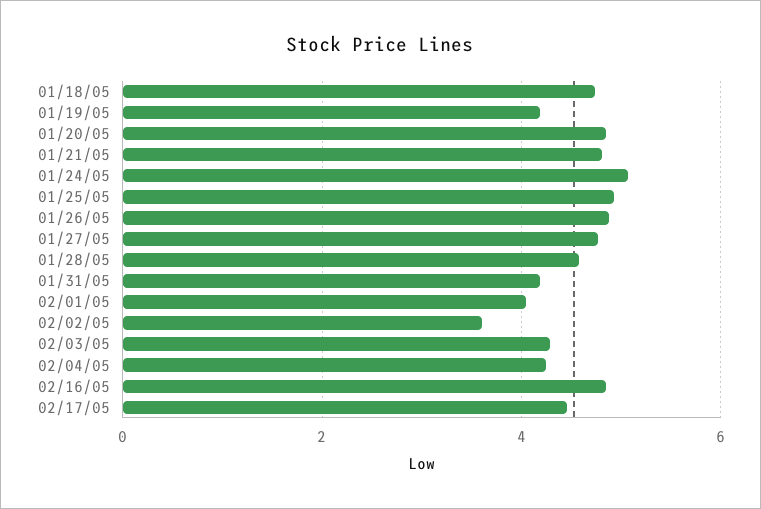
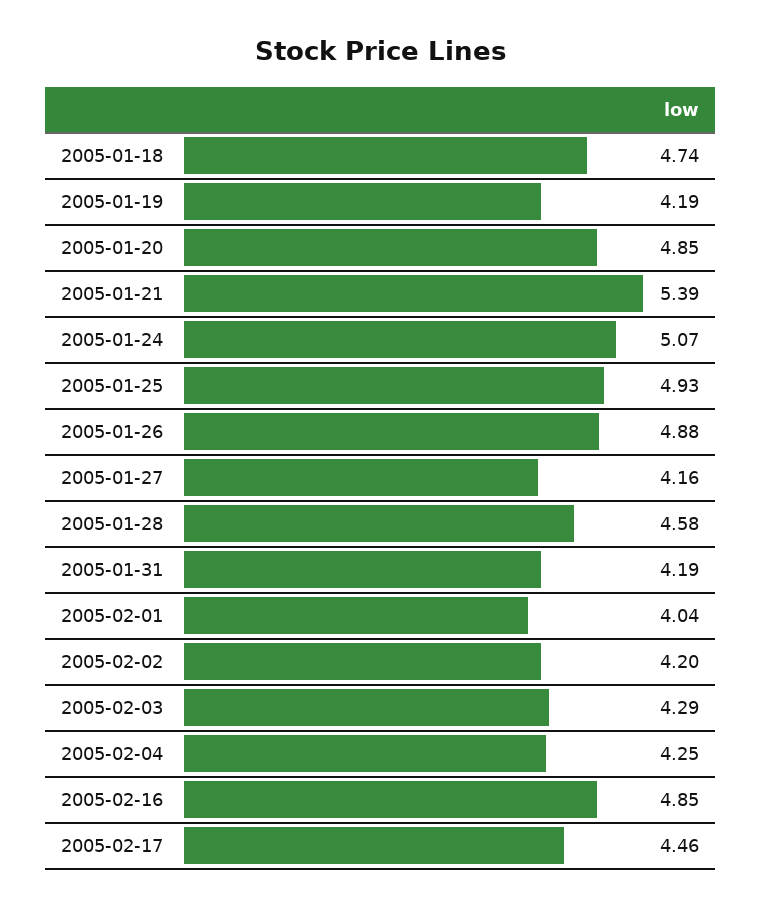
01/21/05: 4.8 -> 5.39
01/27/05: 4.8 -> 4.16
02/02/05: 3.6 -> 4.2

